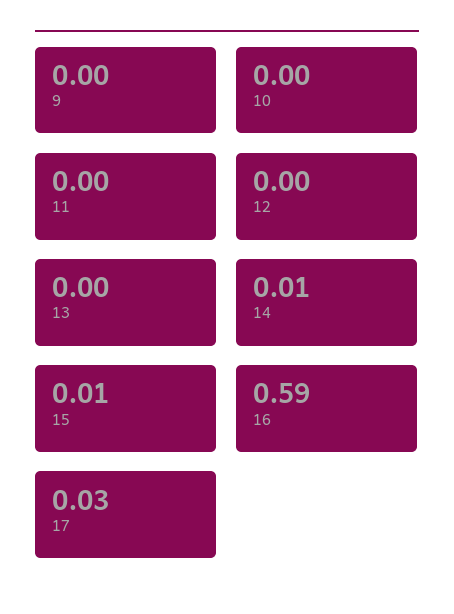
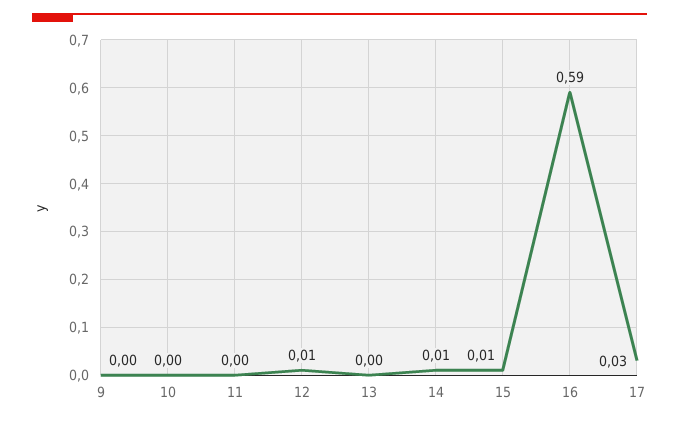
12: 0 -> 0.01

